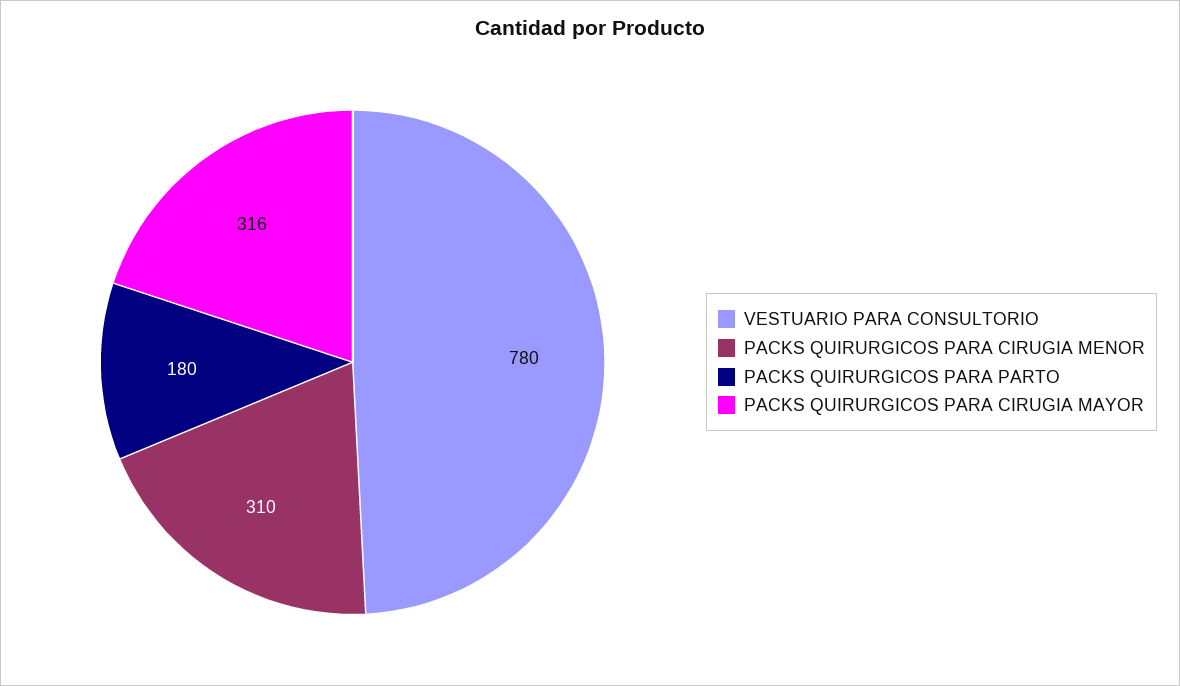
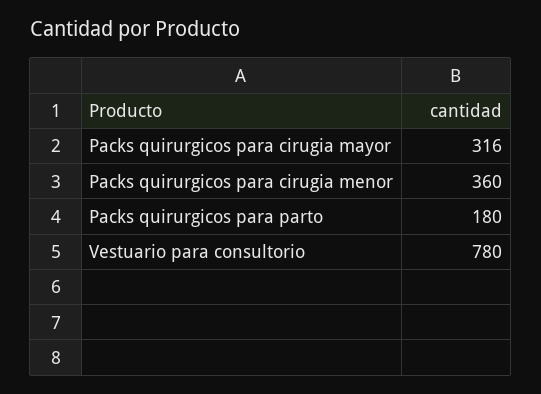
PACKS QUIRURGICOS PARA CIRUGIA MENOR: 310 -> 360

